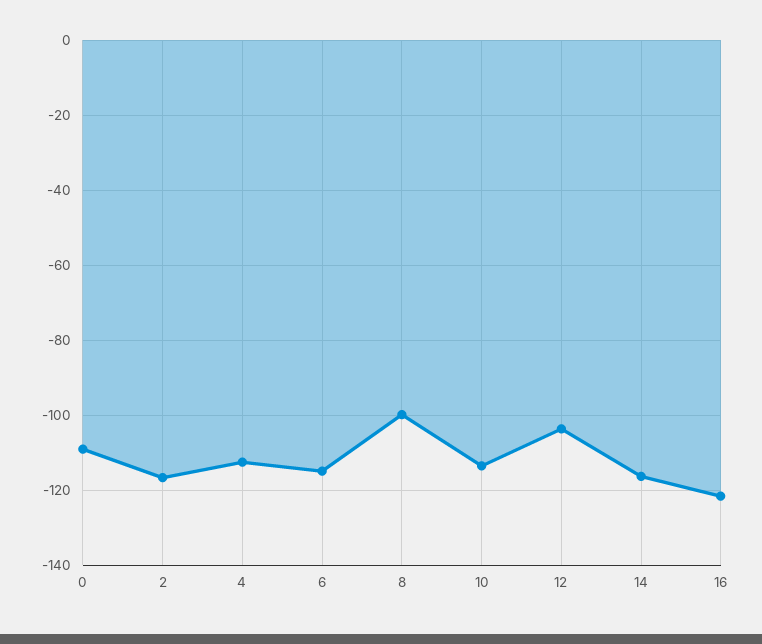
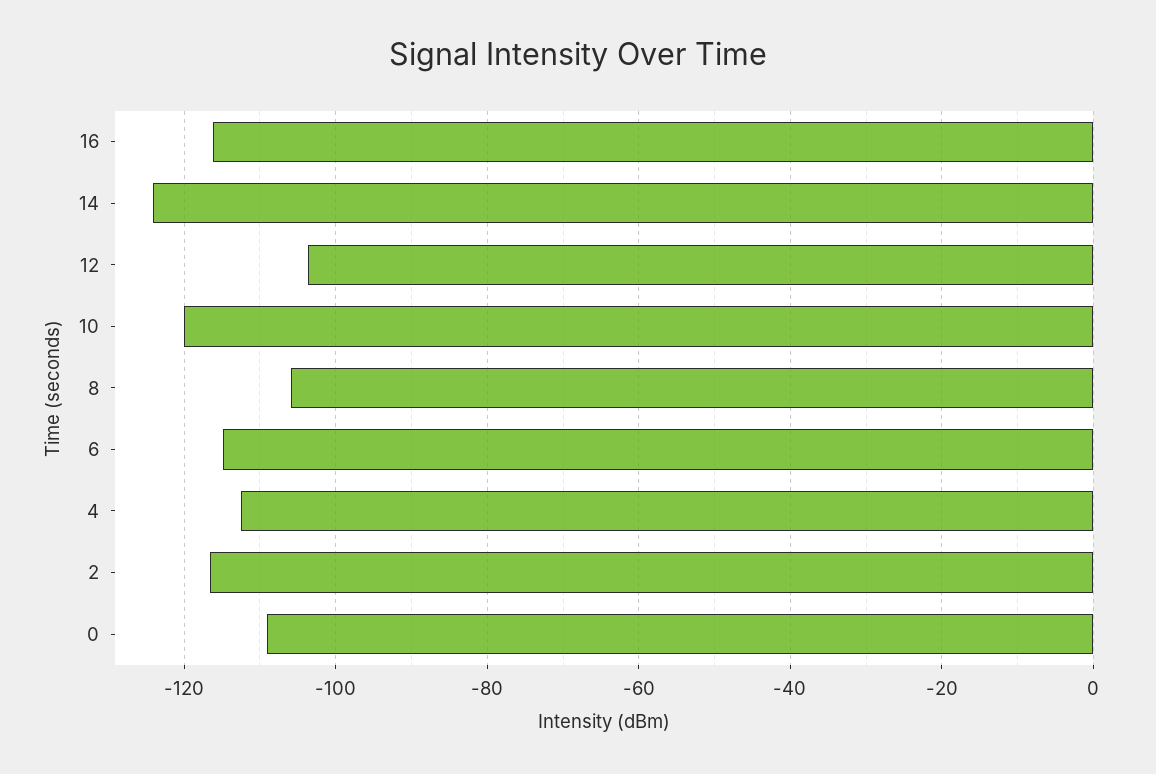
8: -100 -> -106
10: -114 -> -120
14: -116 -> -124
16: -122 -> -116

